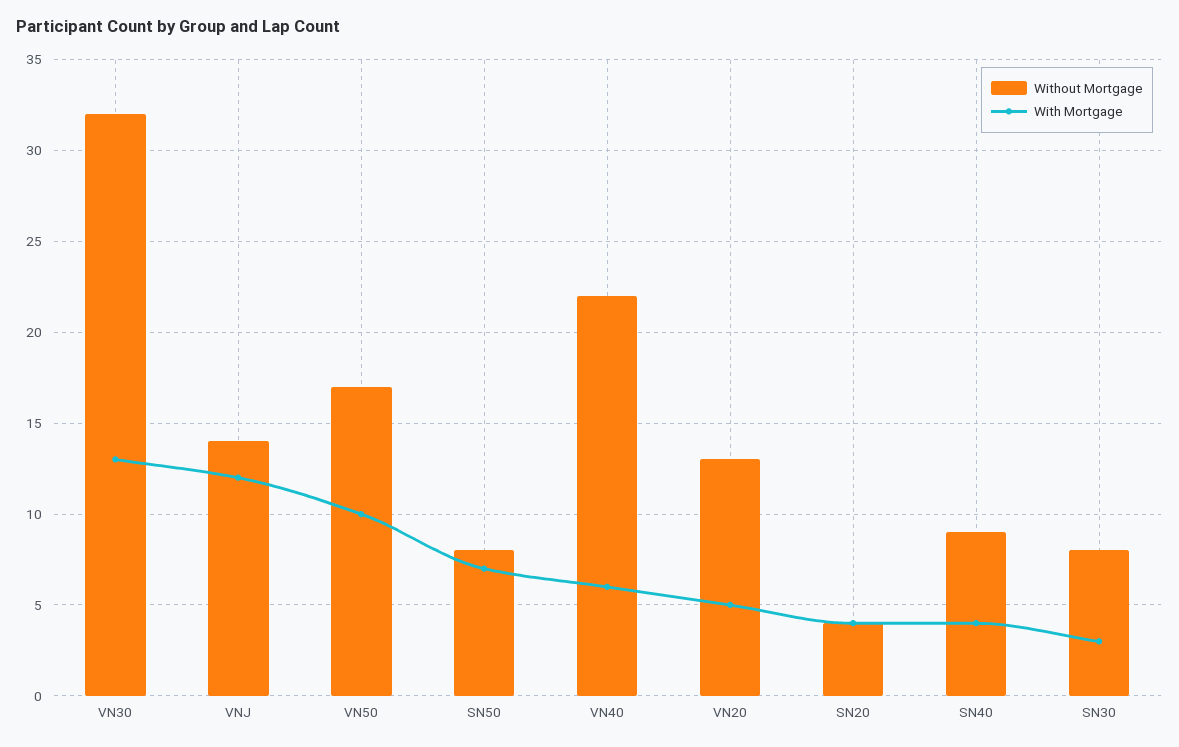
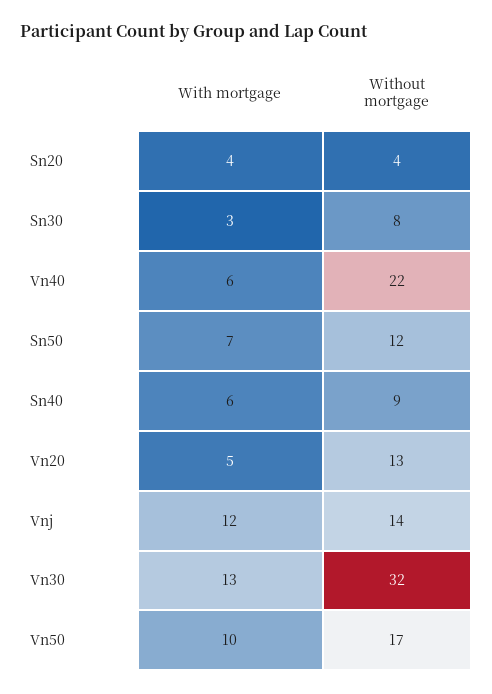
Without Mortgage, SN50: 8 -> 12
With Mortgage, SN40: 4 -> 6

